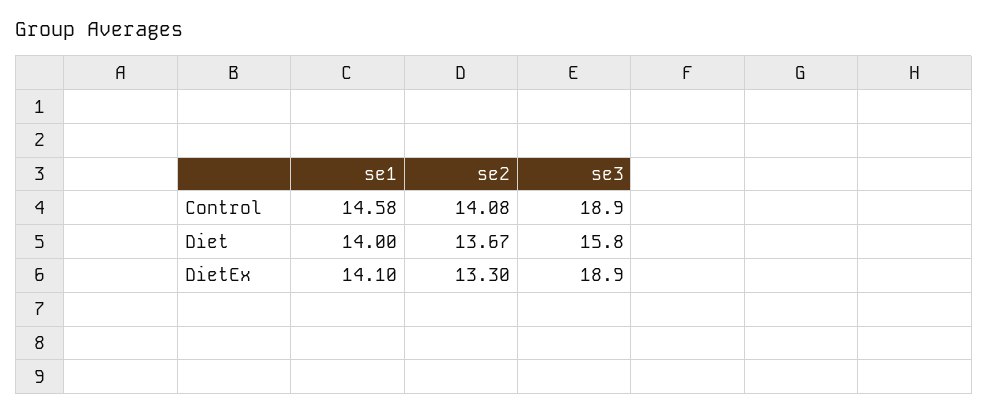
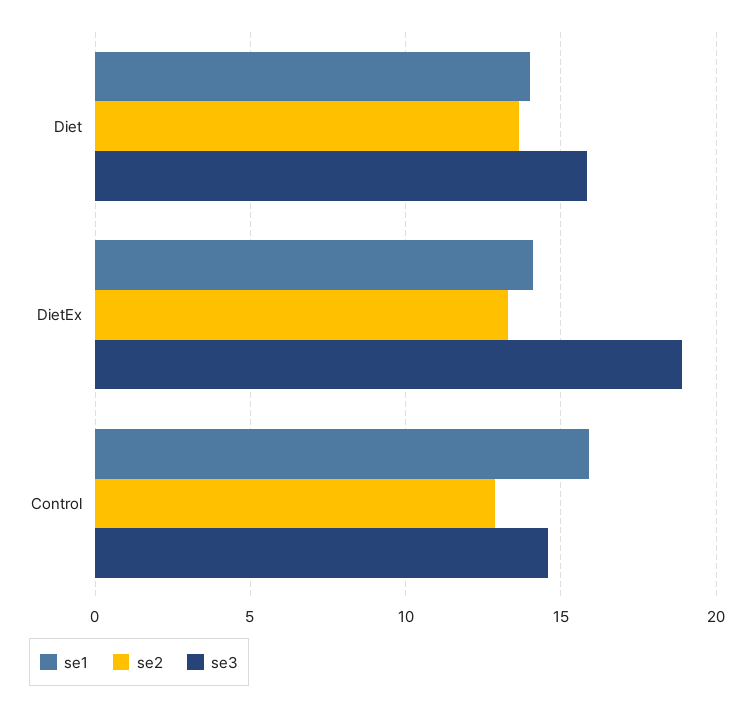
se1, Control: 14.58 -> 16
se2, Control: 14.08 -> 13
se3, Control: 18.9 -> 14.5

